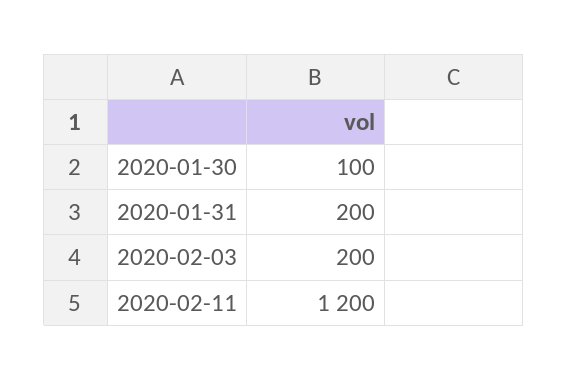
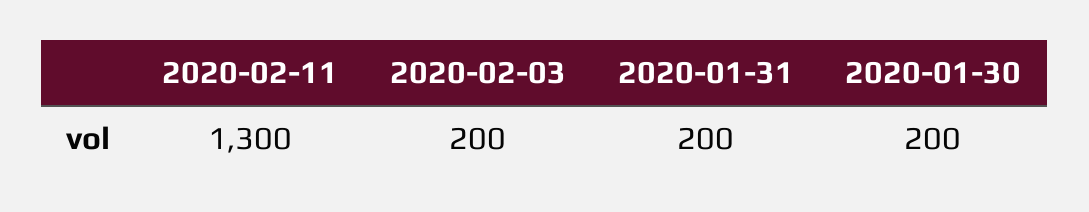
2020-01-30: 100 -> 200
2020-02-11: 1200 -> 1300

